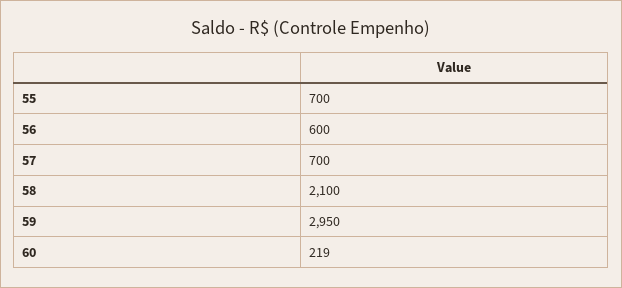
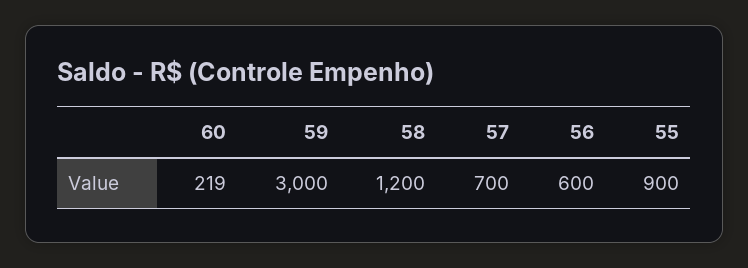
55: 700 -> 900
58: 2100 -> 1200
59: 2950 -> 3000

